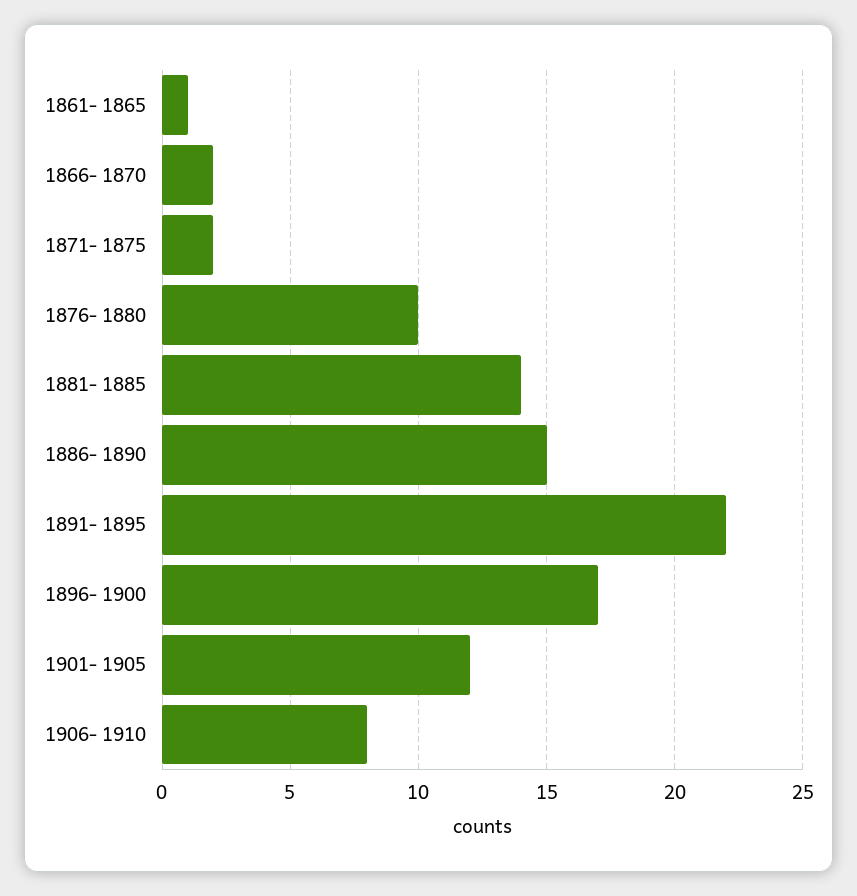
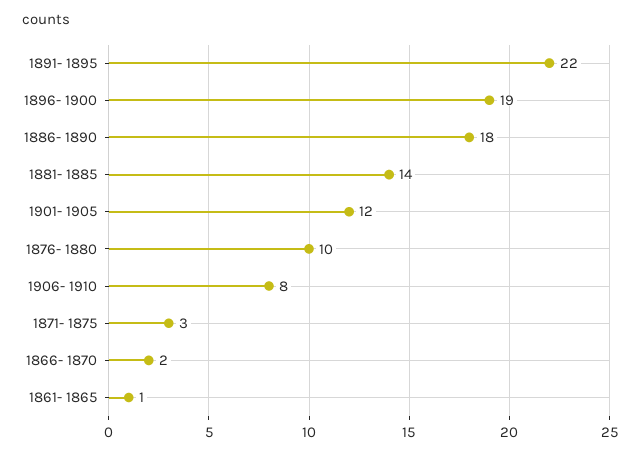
1871- 1875: 2 -> 3
1886- 1890: 15 -> 18
1896- 1900: 17 -> 19

